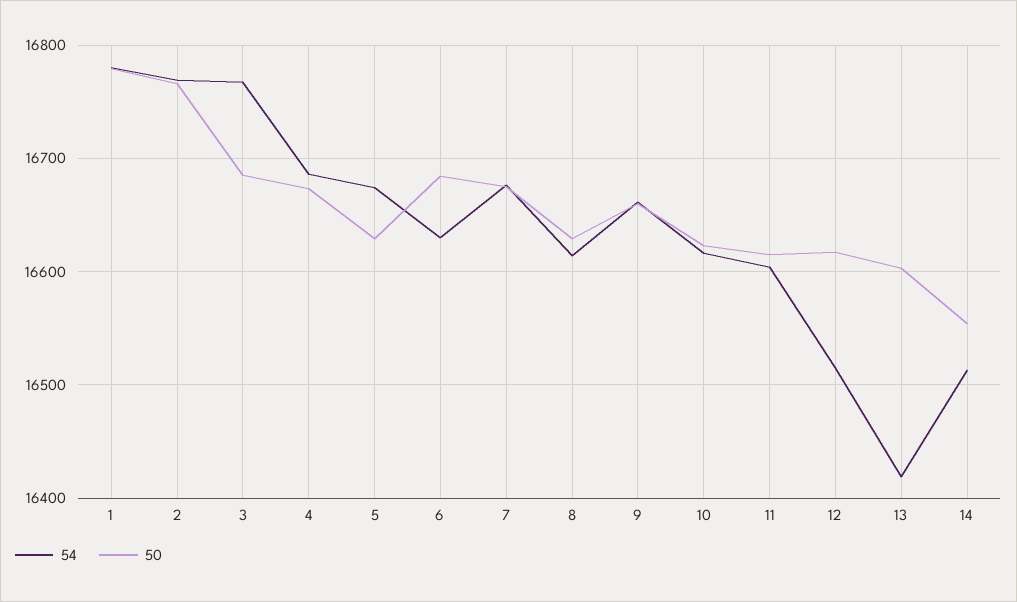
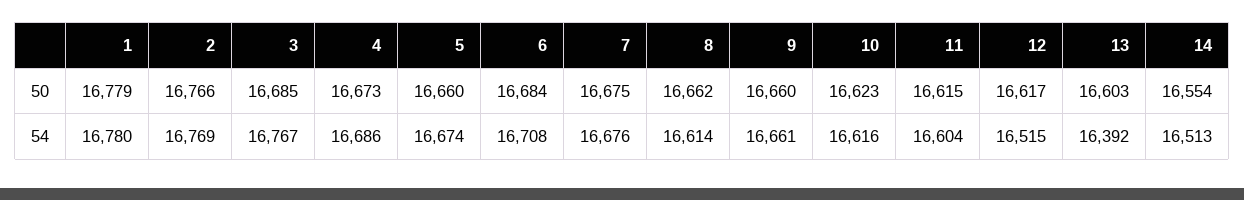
50, 5: 16630 -> 16660
54, 6: 16630 -> 16708
50, 8: 16630 -> 16662
54, 13: 16420 -> 16392

